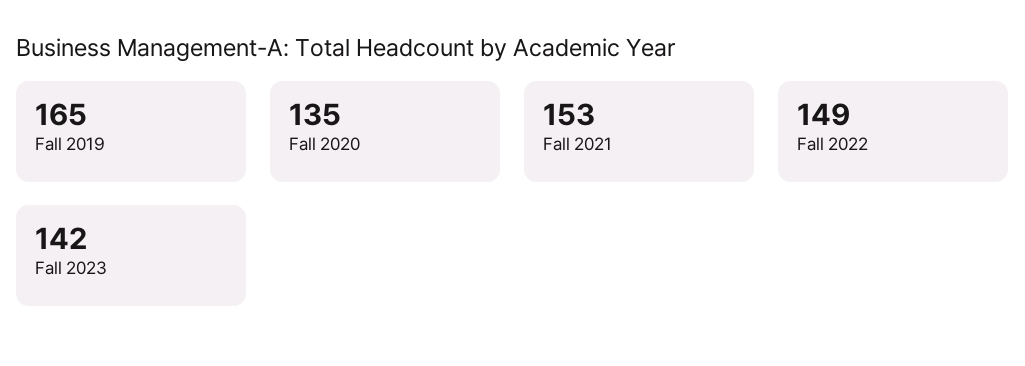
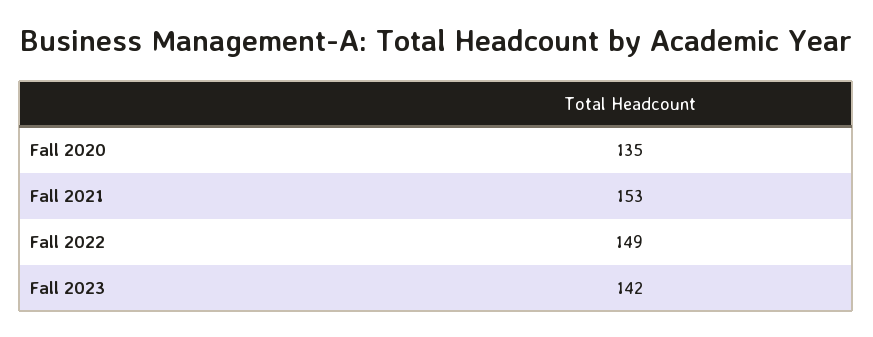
Fall 2019: 165 -> none

